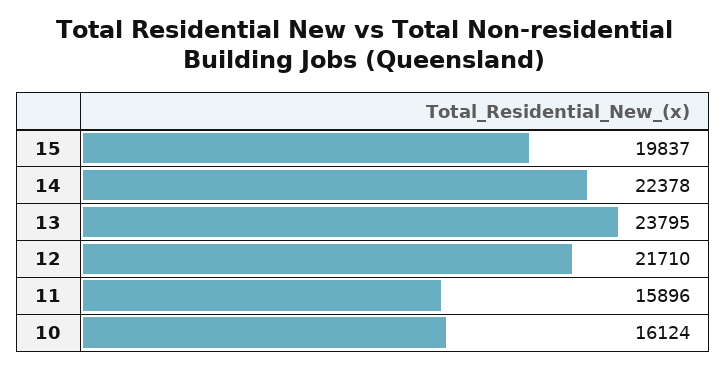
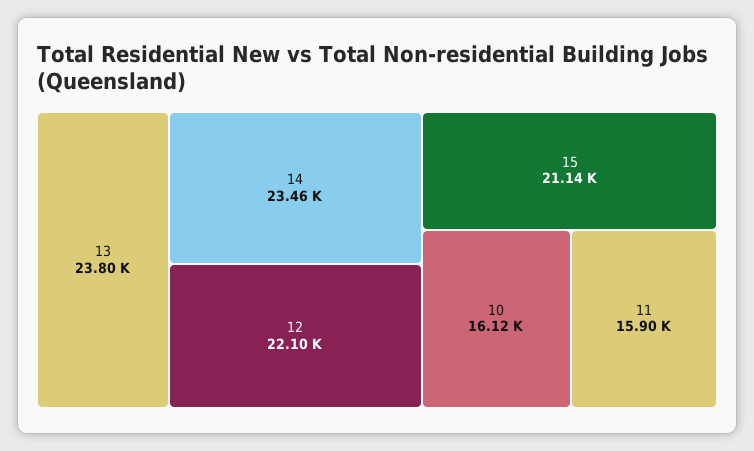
15: 19837 -> 21140
14: 22378 -> 23460
12: 21710 -> 22100

